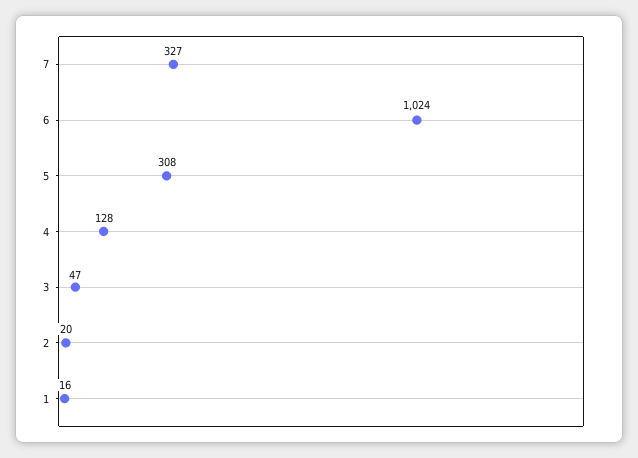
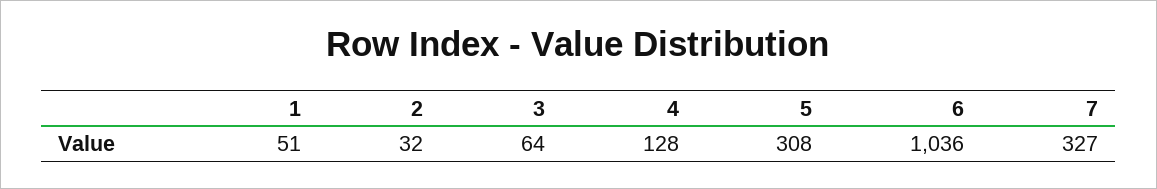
6: 1024 -> 1036
3: 47 -> 64
2: 20 -> 32
1: 16 -> 51

